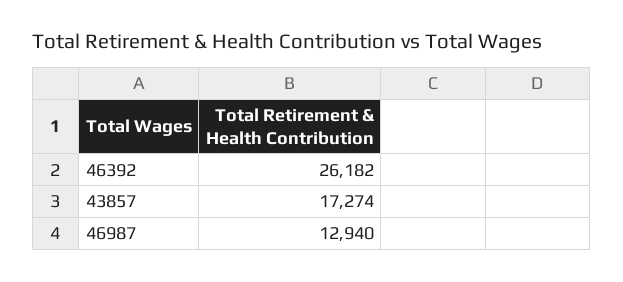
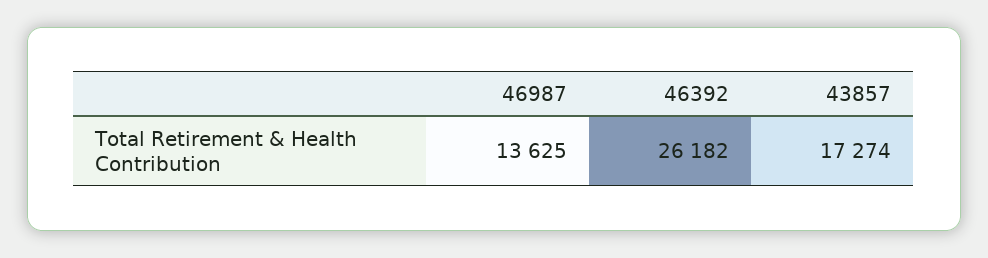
46987: 12940 -> 13625

